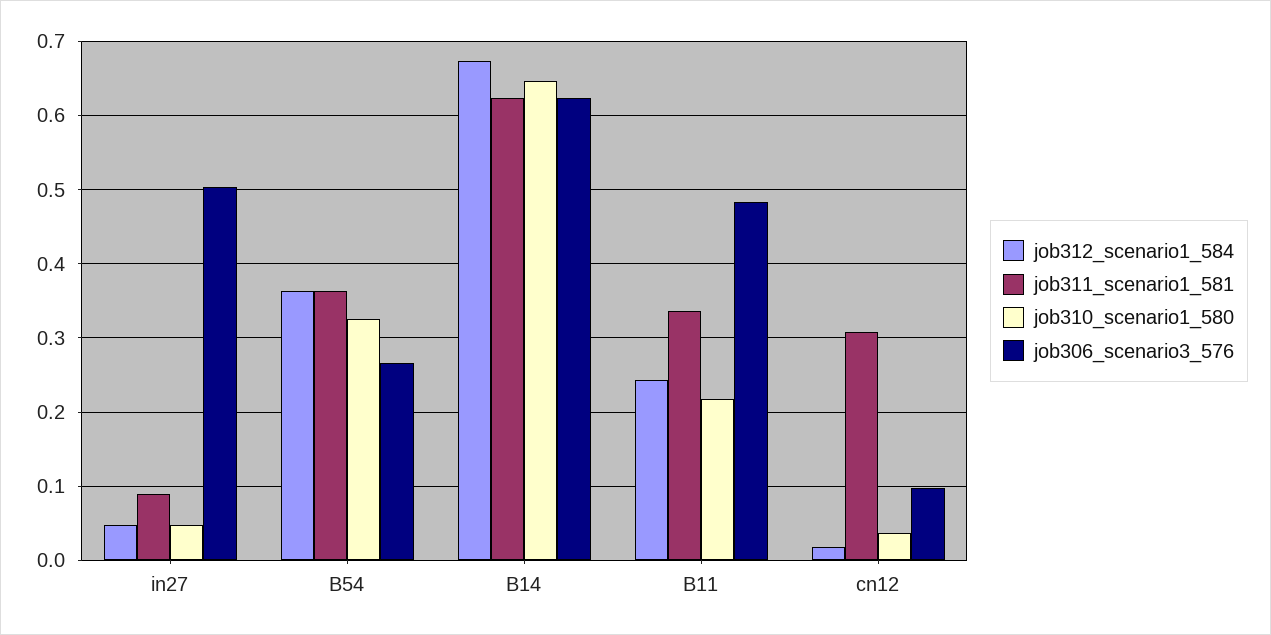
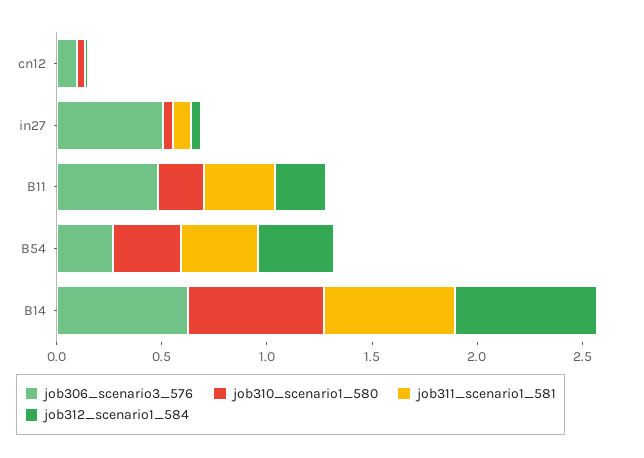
job311_scenario1_581, cn12: 0.31 -> 0

